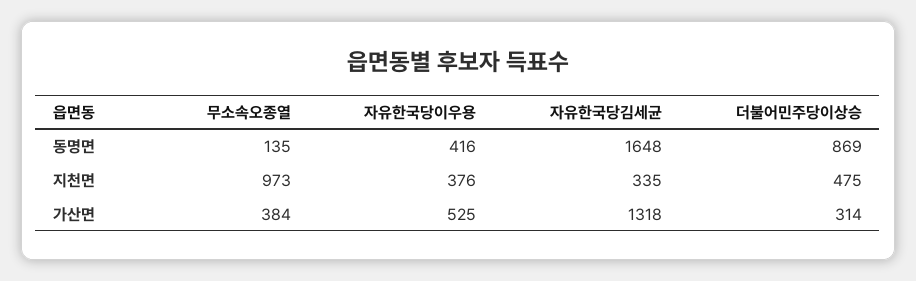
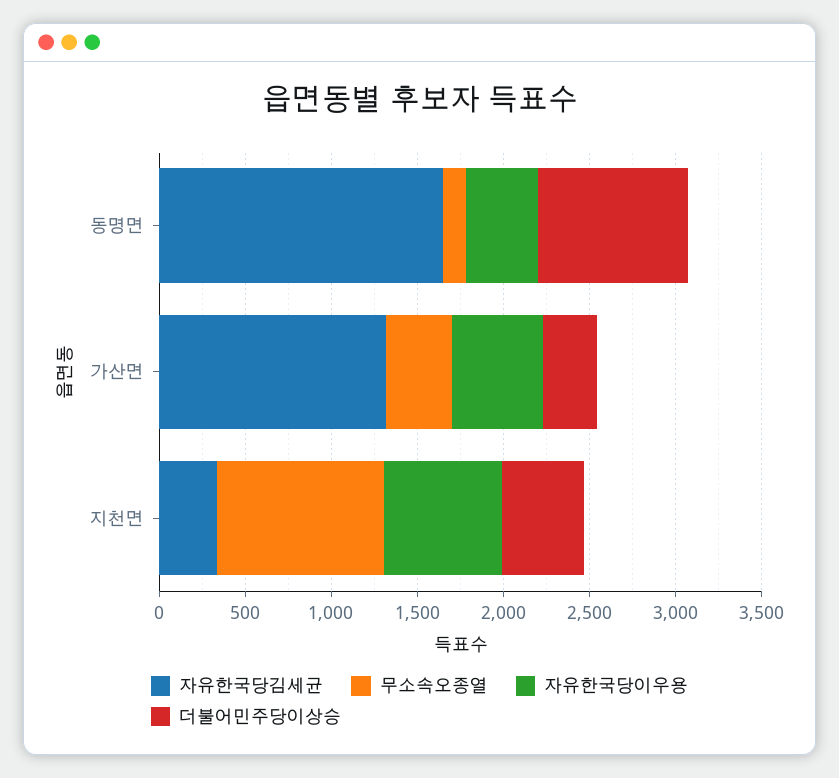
자유한국당이우용, 지천면: 376 -> 700

